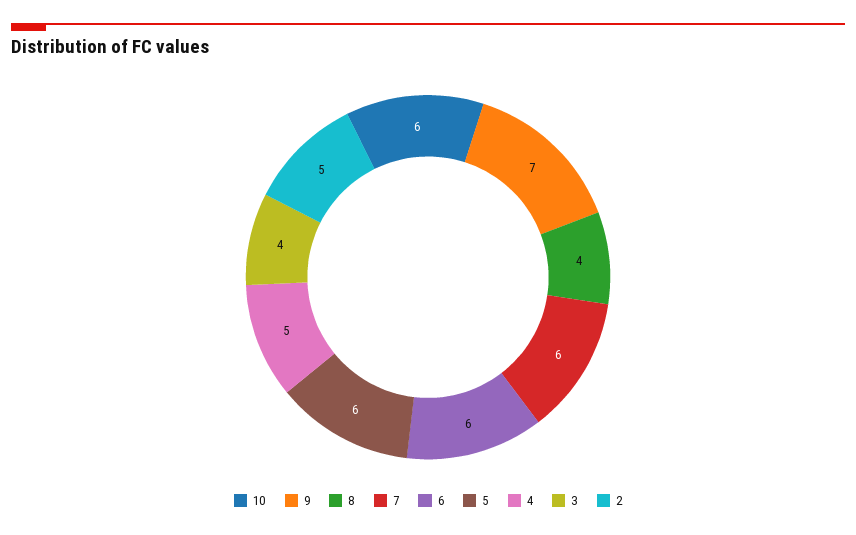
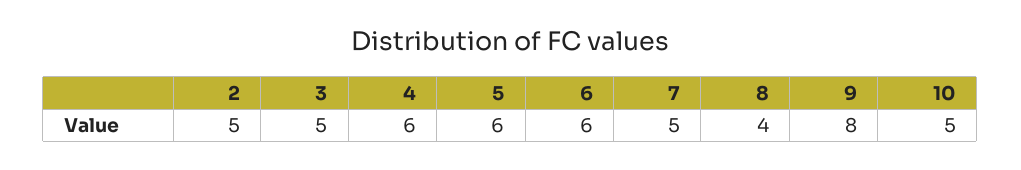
10: 6 -> 5
9: 7 -> 8
7: 6 -> 5
4: 5 -> 6
3: 4 -> 5

